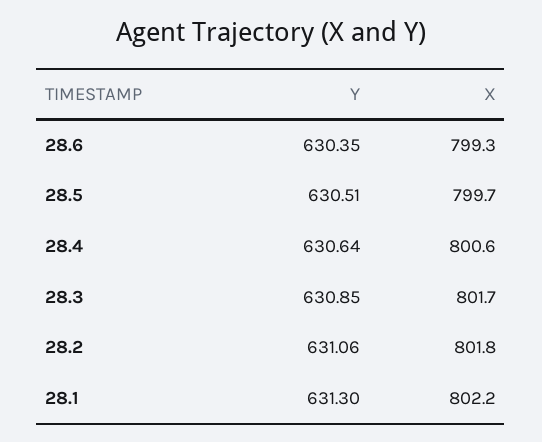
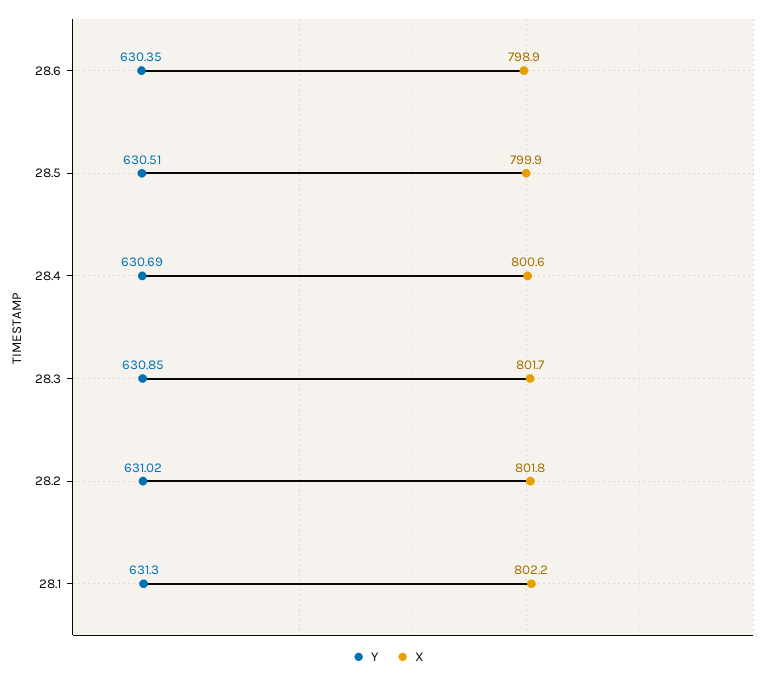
X, 28.6: 799.3 -> 798.9
X, 28.5: 799.7 -> 799.9
Y, 28.4: 630.64 -> 630.69
Y, 28.2: 631.06 -> 631.02

